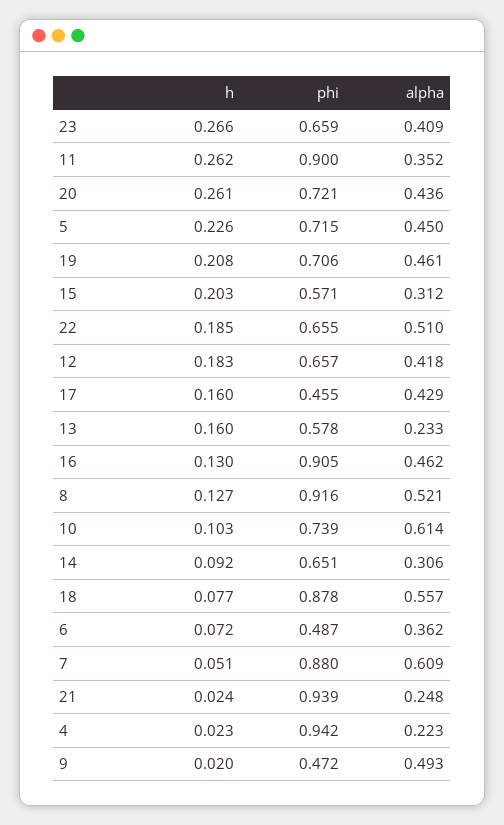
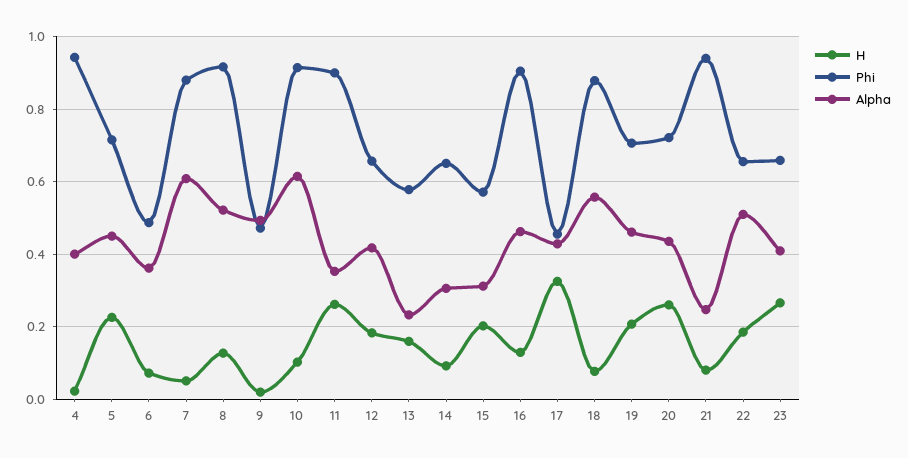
h, 17: 0.16 -> 0.32
phi, 10: 0.739 -> 0.92
h, 21: 0.024 -> 0.08
alpha, 4: 0.223 -> 0.4

